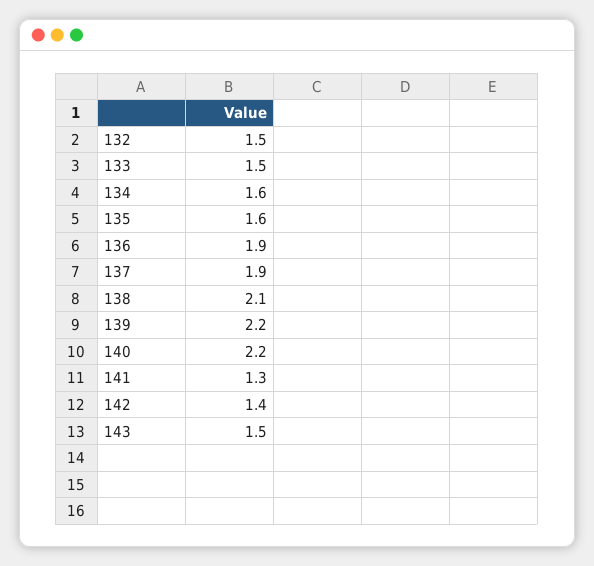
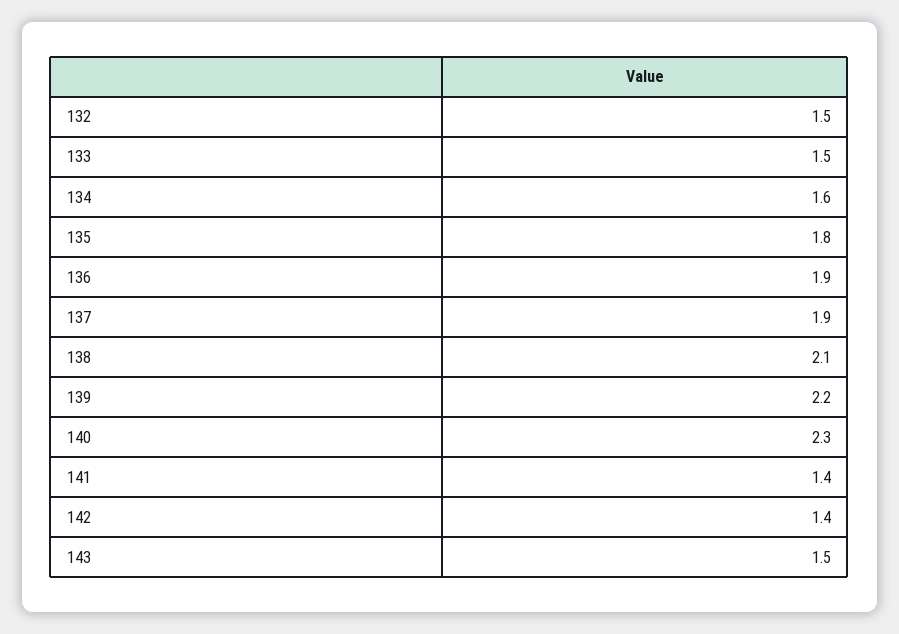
135: 1.6 -> 1.8
140: 2.2 -> 2.3
141: 1.3 -> 1.4

